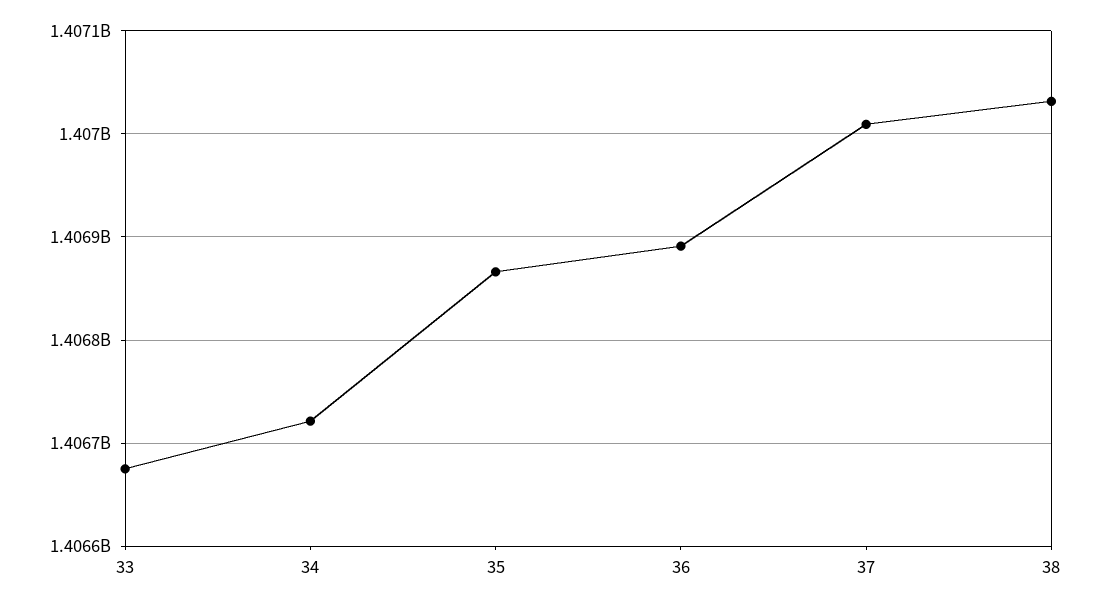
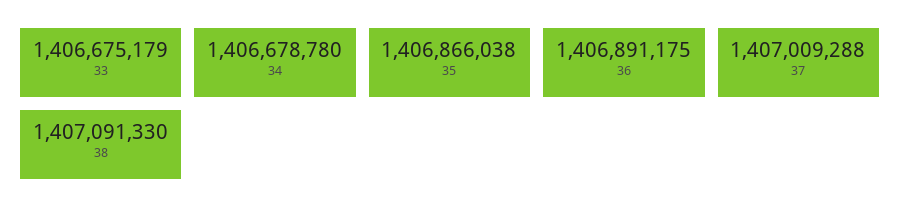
34: 1406720000 -> 1406678780
38: 1407030000 -> 1407091330

